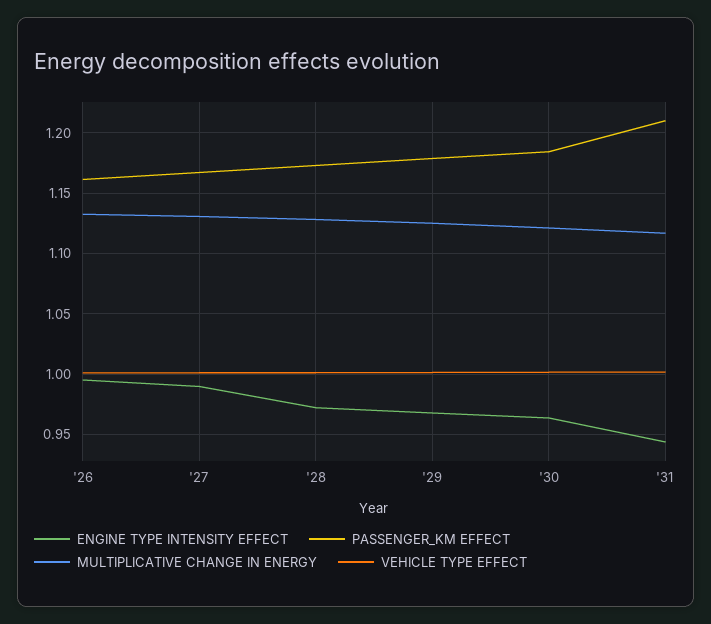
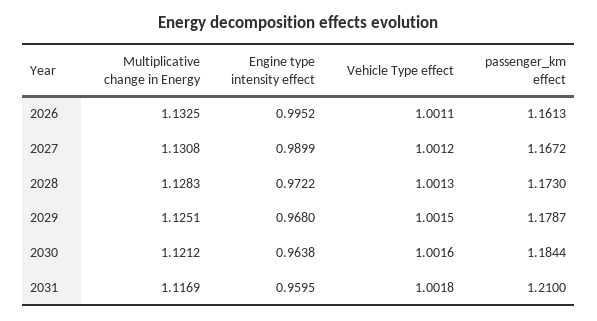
ENGINE TYPE INTENSITY EFFECT, '31: 0.945 -> 0.9595

